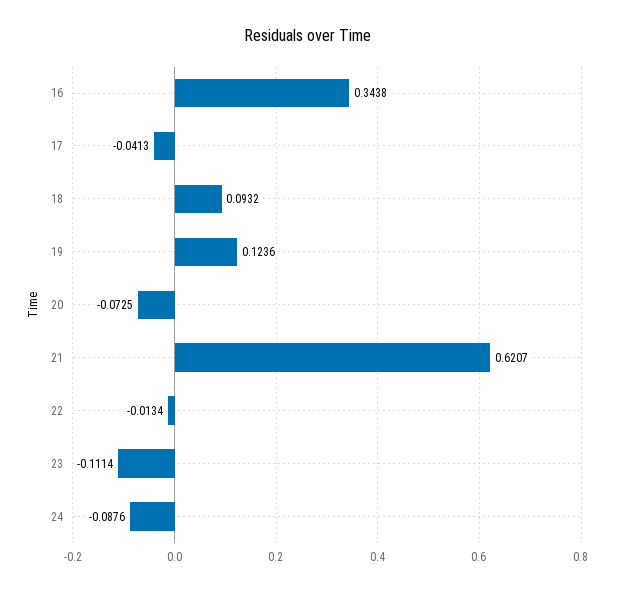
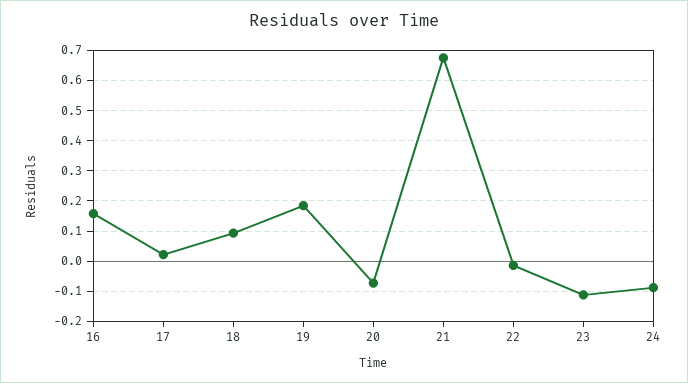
16: 0.3438 -> 0.16
17: -0.0413 -> 0.02
19: 0.1236 -> 0.18
21: 0.6207 -> 0.68

